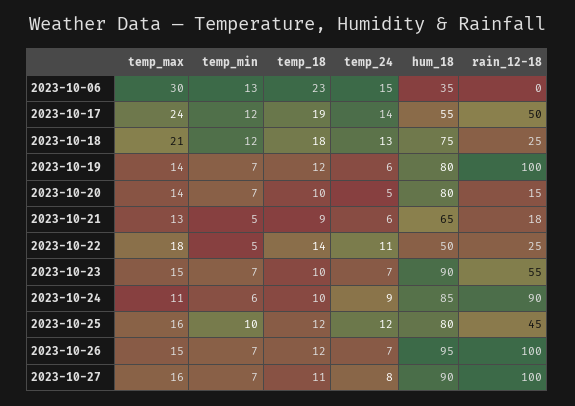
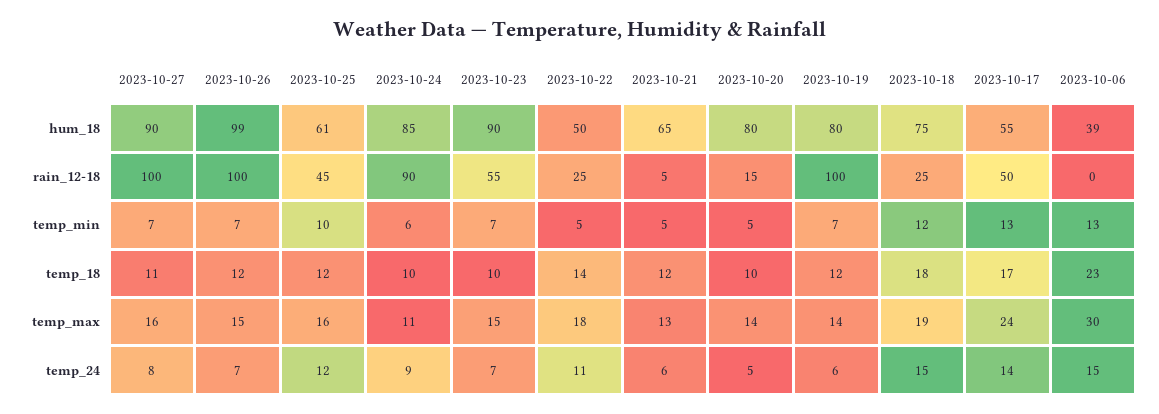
hum_18, 2023-10-06: 35 -> 39
temp_min, 2023-10-17: 12 -> 13
temp_18, 2023-10-17: 19 -> 17
temp_max, 2023-10-18: 21 -> 19
temp_24, 2023-10-18: 13 -> 15
temp_min, 2023-10-20: 7 -> 5
temp_18, 2023-10-21: 9 -> 12
rain_12-18, 2023-10-21: 18 -> 5
hum_18, 2023-10-25: 80 -> 61
hum_18, 2023-10-26: 95 -> 99

